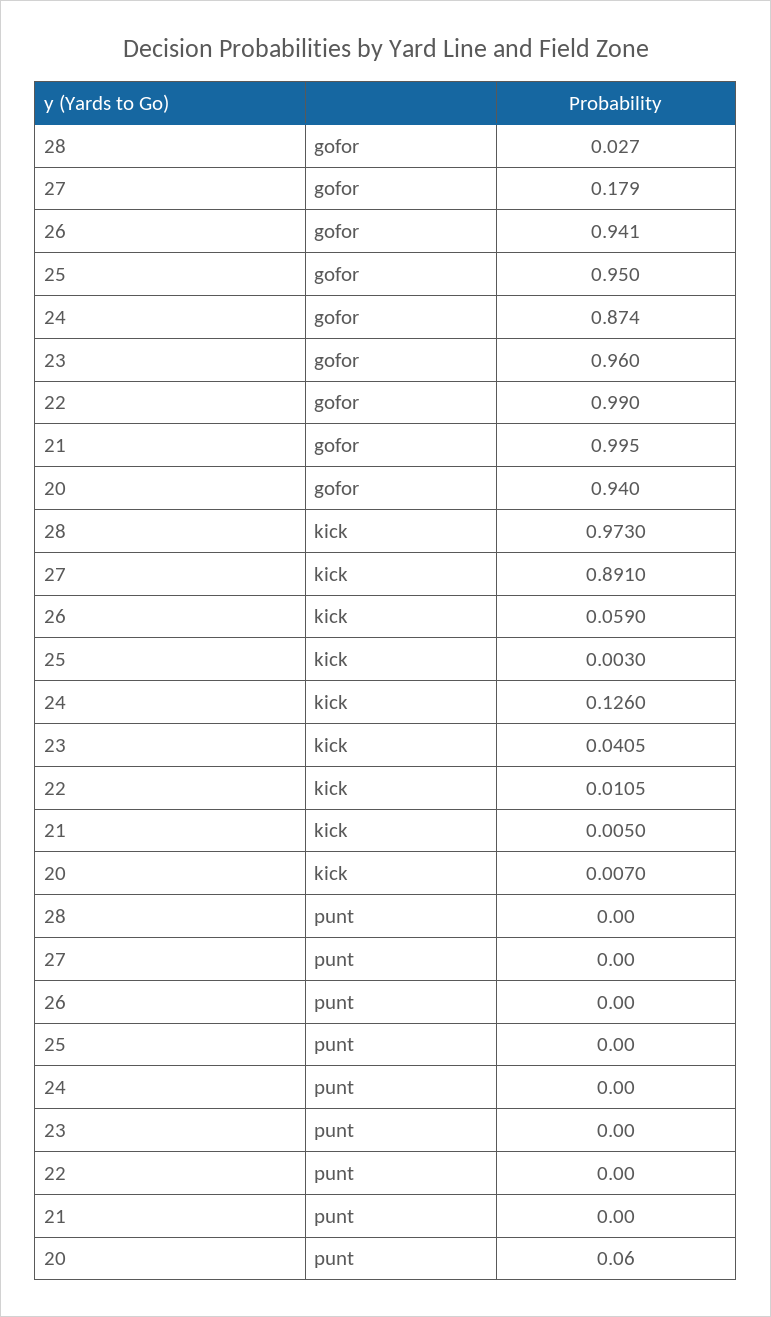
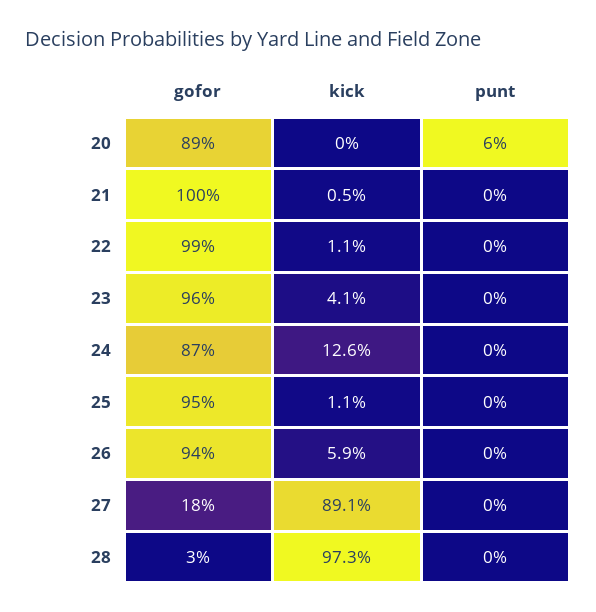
20, gofor: 0.94 -> 0.89
25, kick: 0.003 -> 0.011
20, kick: 0.007 -> 0

